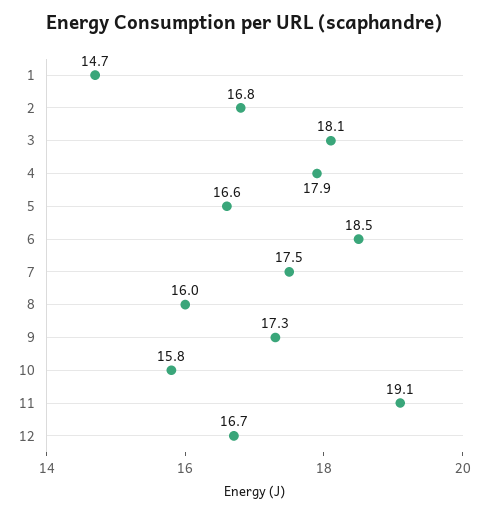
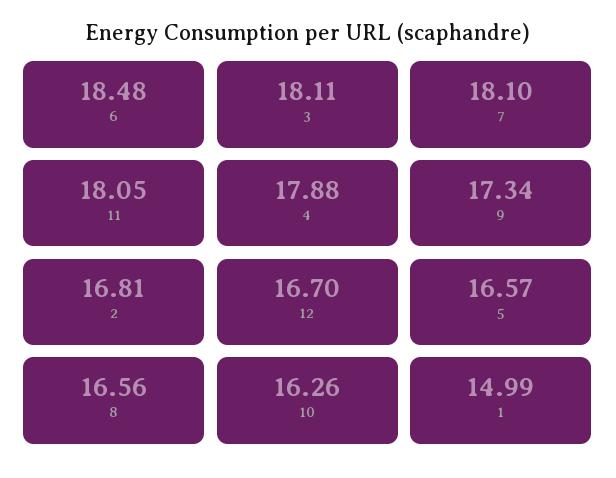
1: 14.7 -> 14.99
7: 17.5 -> 18.1
8: 16 -> 16.56
10: 15.8 -> 16.26
11: 19.1 -> 18.05

